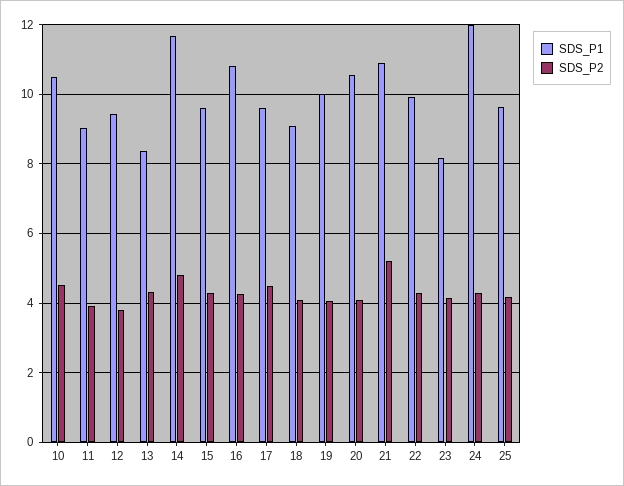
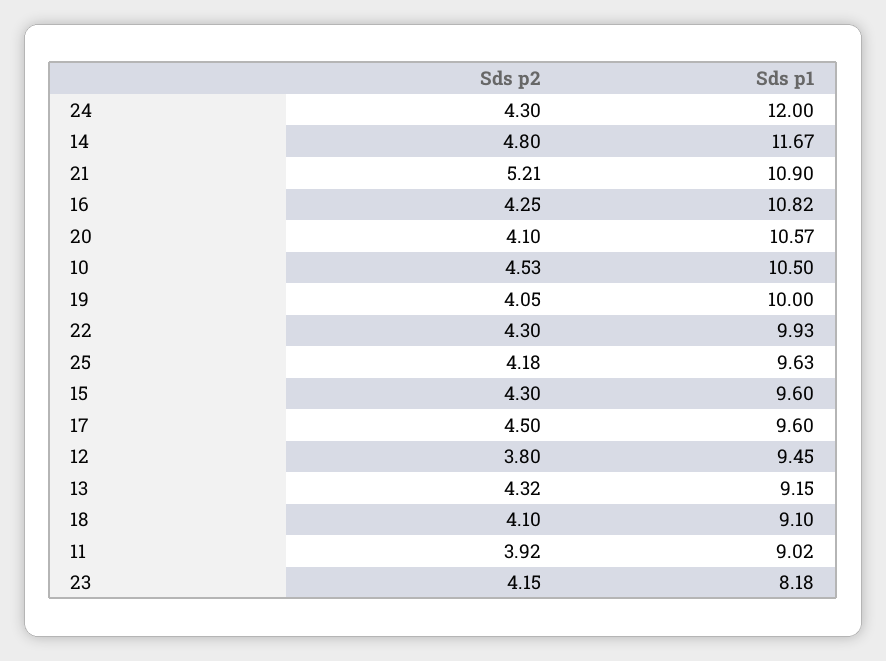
SDS_P1, 13: 8.4 -> 9.15

